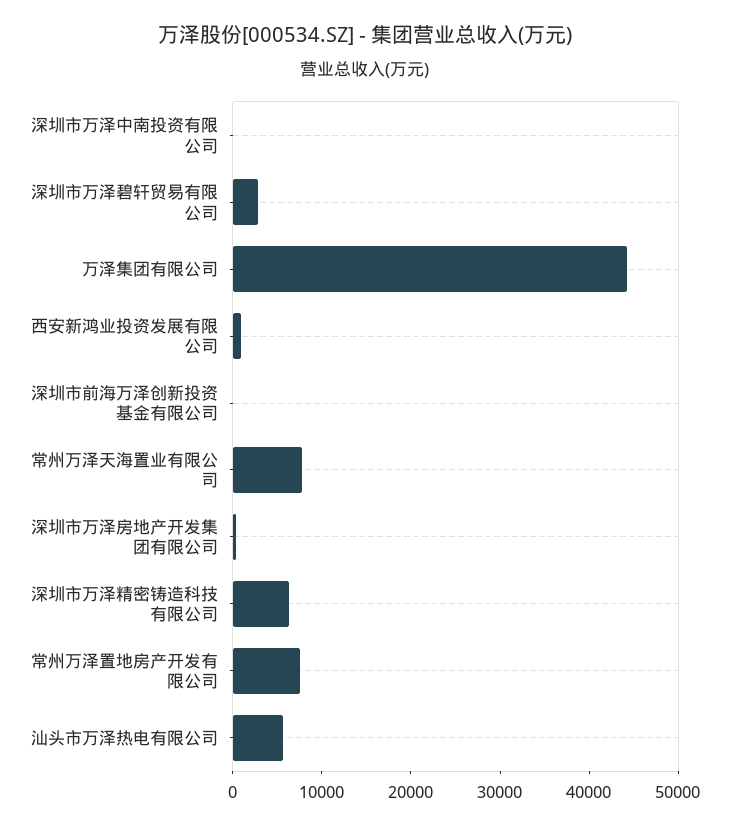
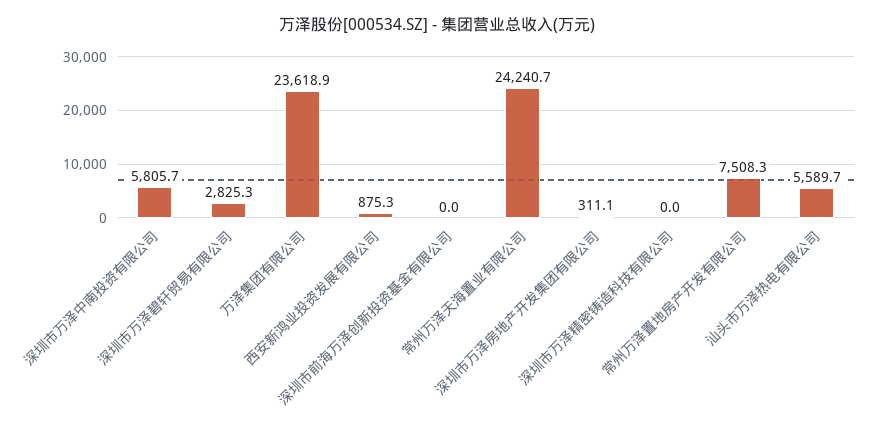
深圳市万泽中南投资有限公司: 0 -> 5805.7
万泽集团有限公司: 44000 -> 23618.9
常州万泽天海置业有限公司: 8000 -> 24240.7
深圳市万泽精密铸造科技有限公司: 6000 -> 0

